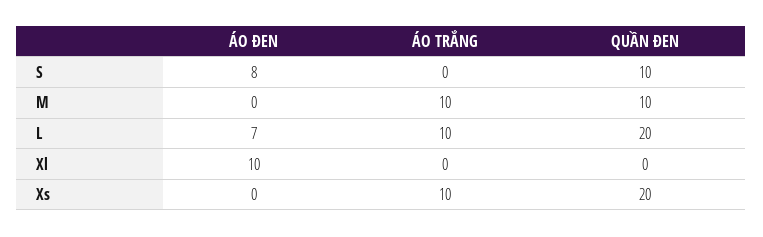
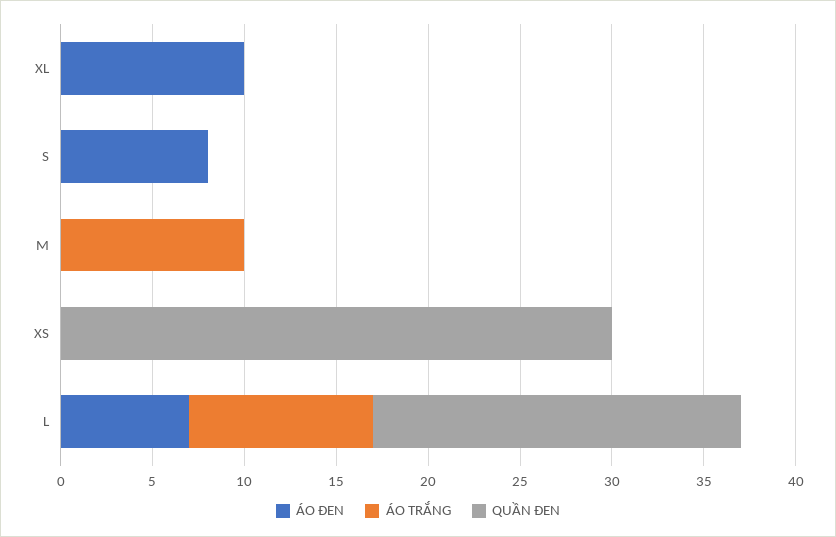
QUẦN ĐEN, S: 10 -> 0
QUẦN ĐEN, M: 10 -> 0
ÁO TRẮNG, Xs: 10 -> 0
QUẦN ĐEN, Xs: 20 -> 30

